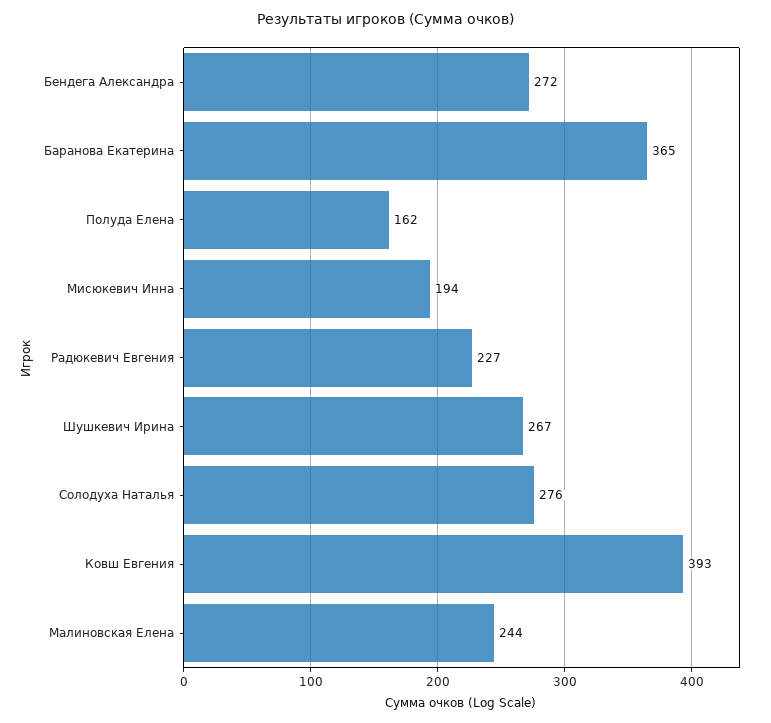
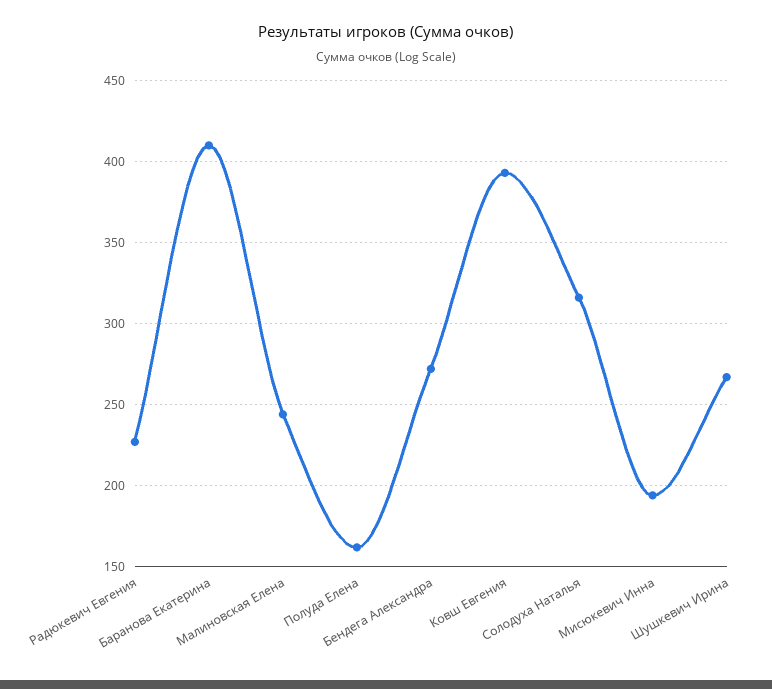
Баранова Екатерина: 365 -> 410
Солодуха Наталья: 276 -> 315

